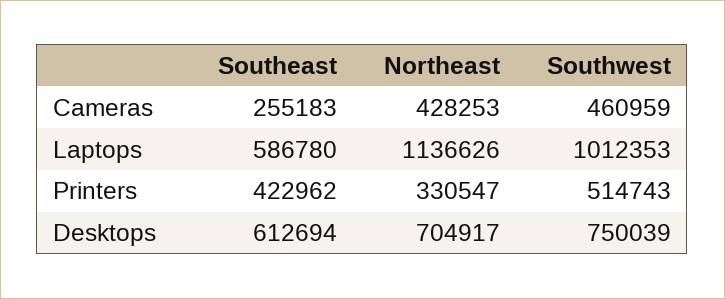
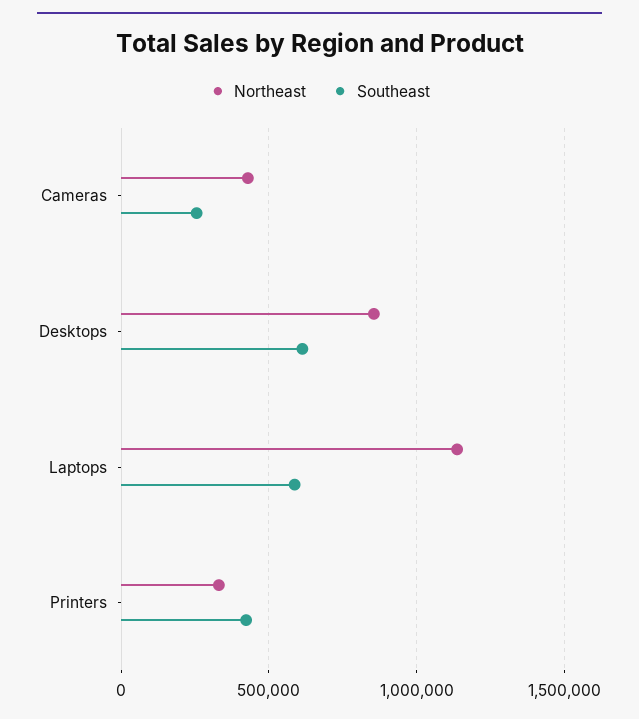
Southwest, Cameras: 460959 -> none
Southwest, Laptops: 1012353 -> none
Southwest, Printers: 514743 -> none
Northeast, Desktops: 704917 -> 850000
Southwest, Desktops: 750039 -> none

